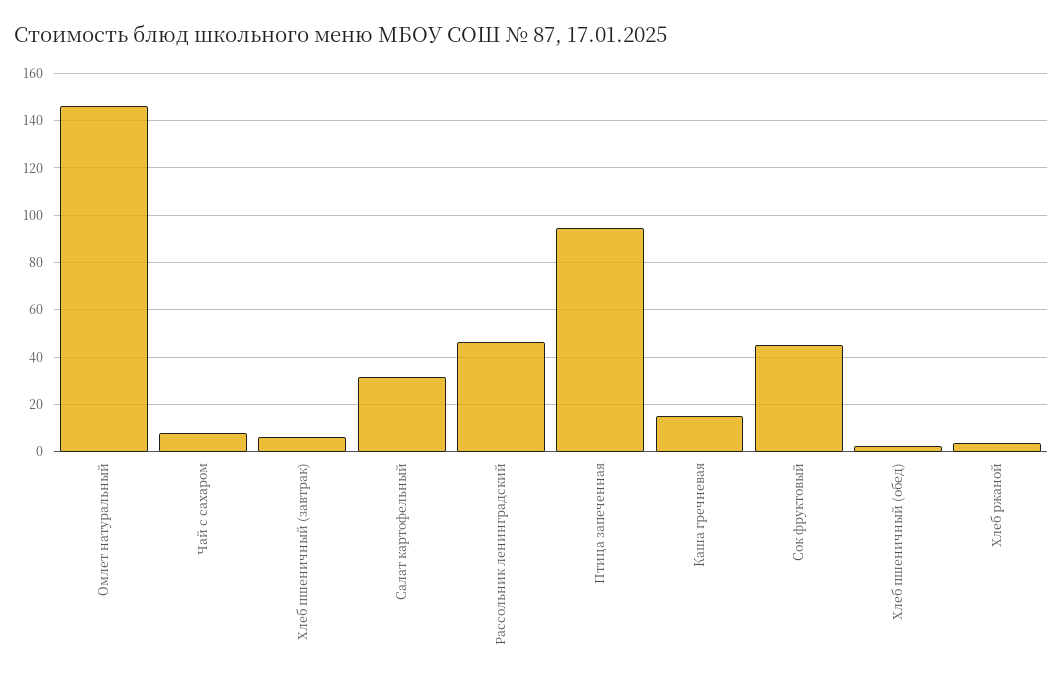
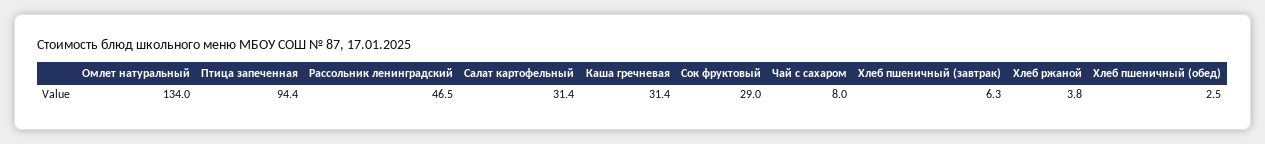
Омлет натуральный: 145 -> 134
Каша гречневая: 15 -> 31.4
Сок фруктовый: 45 -> 29

